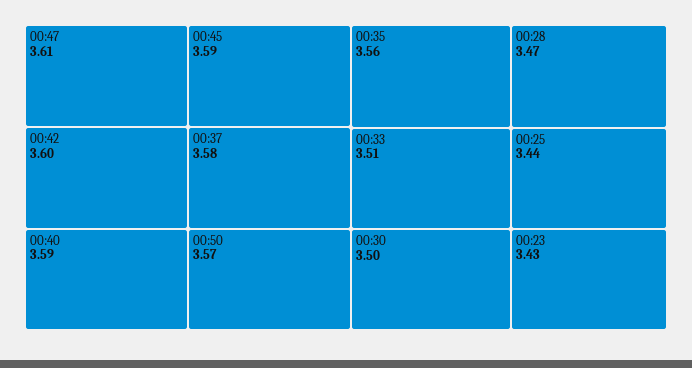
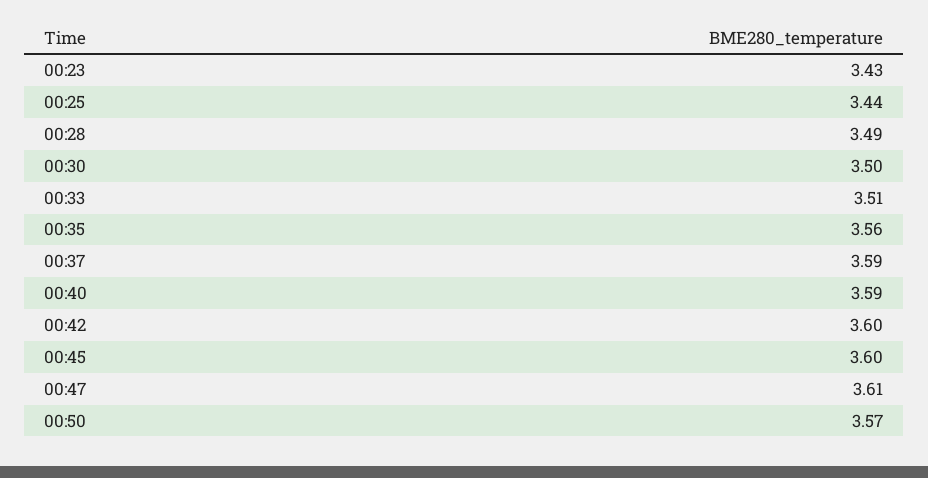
00:45: 3.59 -> 3.6
00:37: 3.58 -> 3.59
00:28: 3.47 -> 3.49

